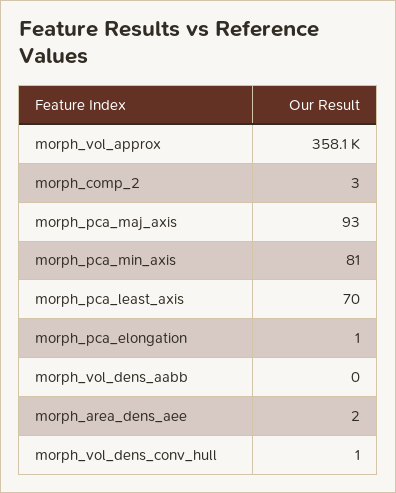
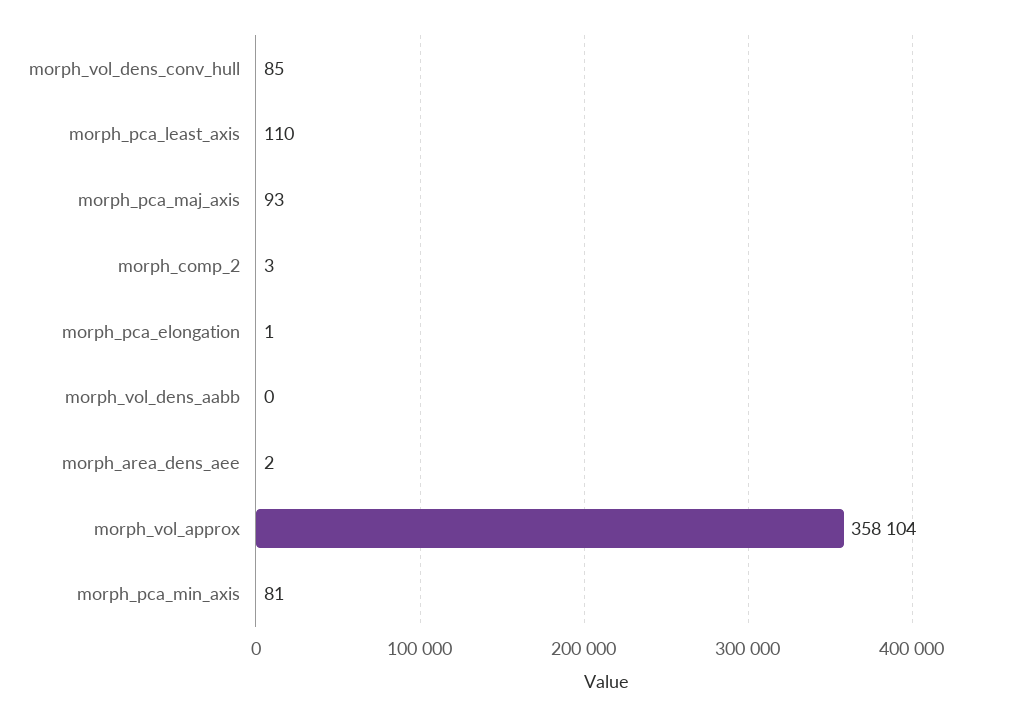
morph_pca_least_axis: 70 -> 110
morph_vol_dens_conv_hull: 1 -> 85

